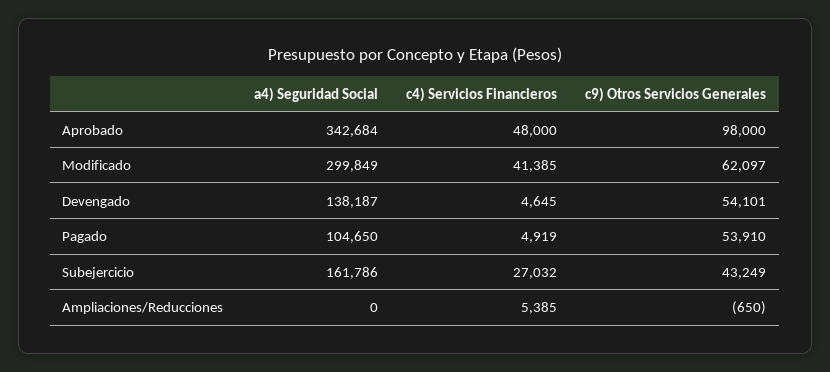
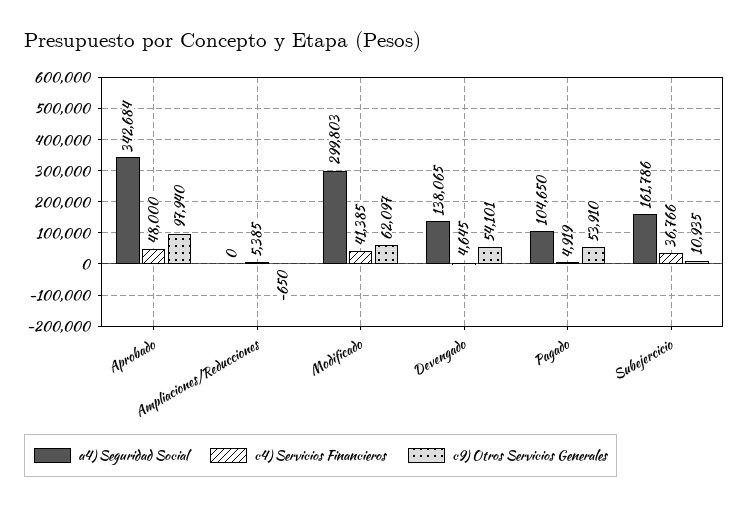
c9) Otros Servicios Generales, Aprobado: 98000 -> 97940
a4) Seguridad Social, Modificado: 299849 -> 299803
a4) Seguridad Social, Devengado: 138187 -> 138065
c4) Servicios Financieros, Subejercicio: 27032 -> 36766
c9) Otros Servicios Generales, Subejercicio: 43249 -> 10935

